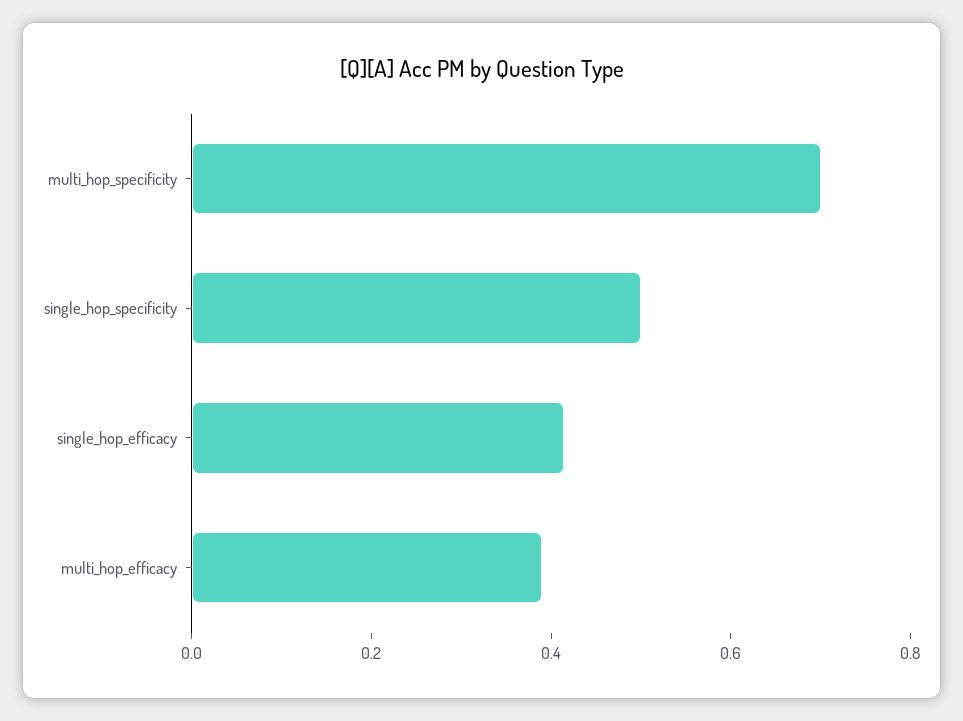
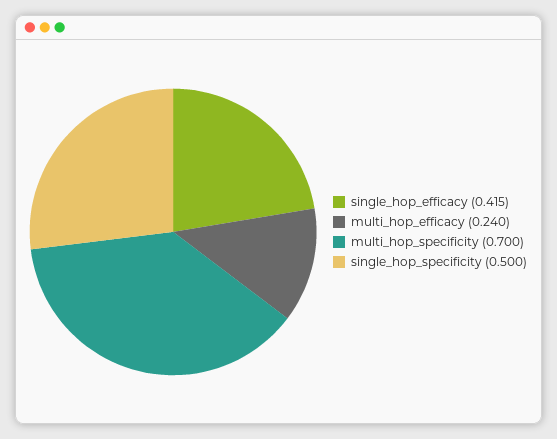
multi_hop_efficacy: 0.4 -> 0.24

